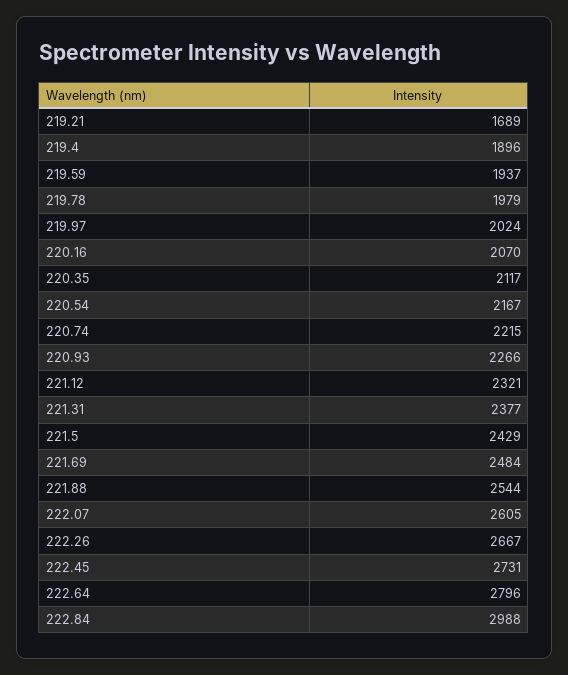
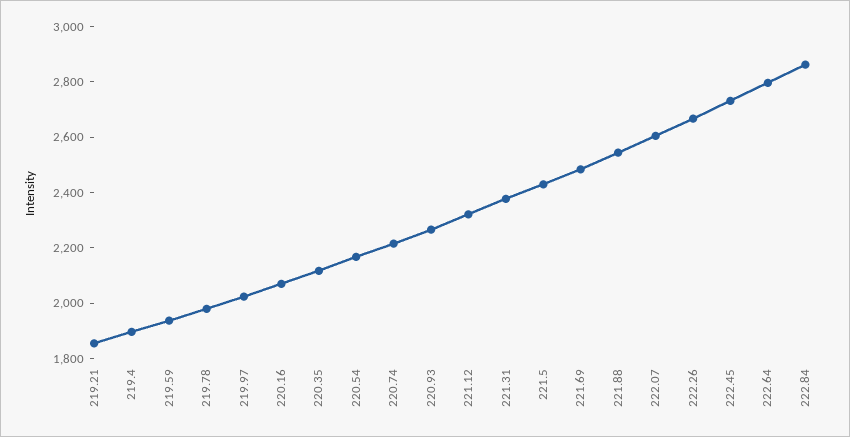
219.21: 1689 -> 1850
222.84: 2988 -> 2850

